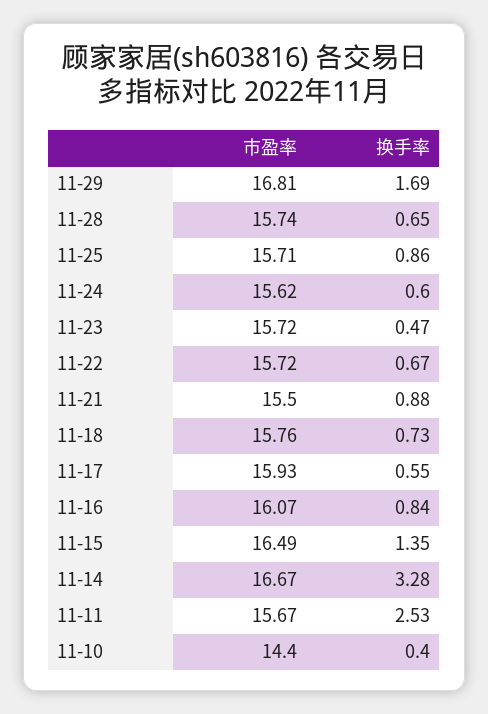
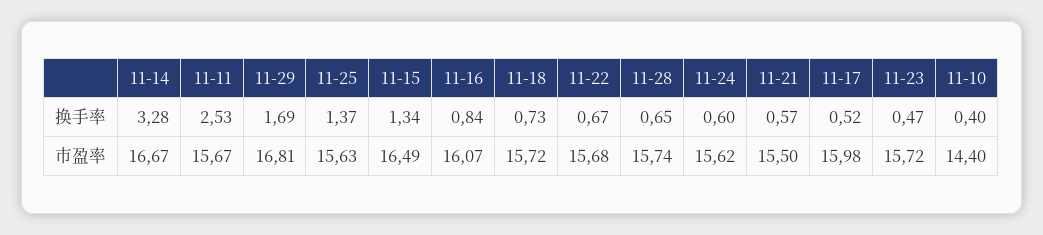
市盈率, 11-25: 15.71 -> 15.63
换手率, 11-25: 0.86 -> 1.37
市盈率, 11-22: 15.72 -> 15.68
换手率, 11-21: 0.88 -> 0.57
市盈率, 11-18: 15.76 -> 15.72
市盈率, 11-17: 15.93 -> 15.98
换手率, 11-17: 0.55 -> 0.52
换手率, 11-15: 1.35 -> 1.34

